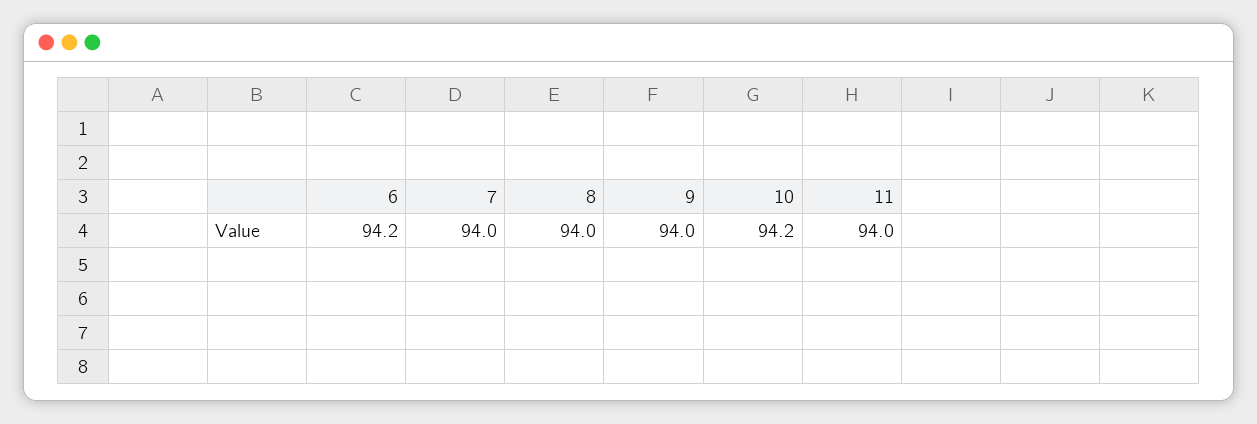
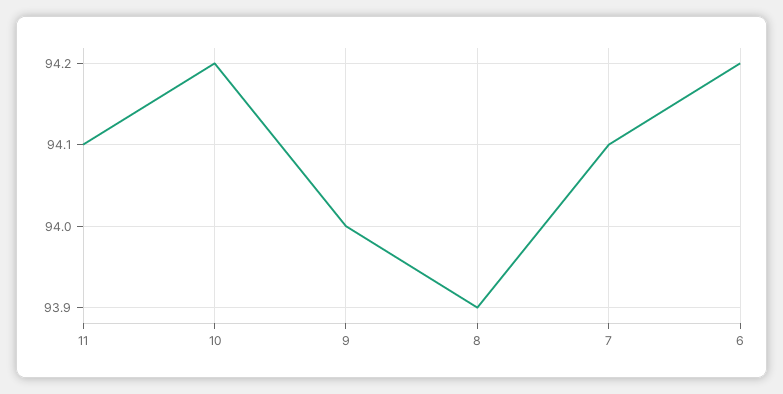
7: 94 -> 94.1
8: 94 -> 93.9
11: 94 -> 94.1

